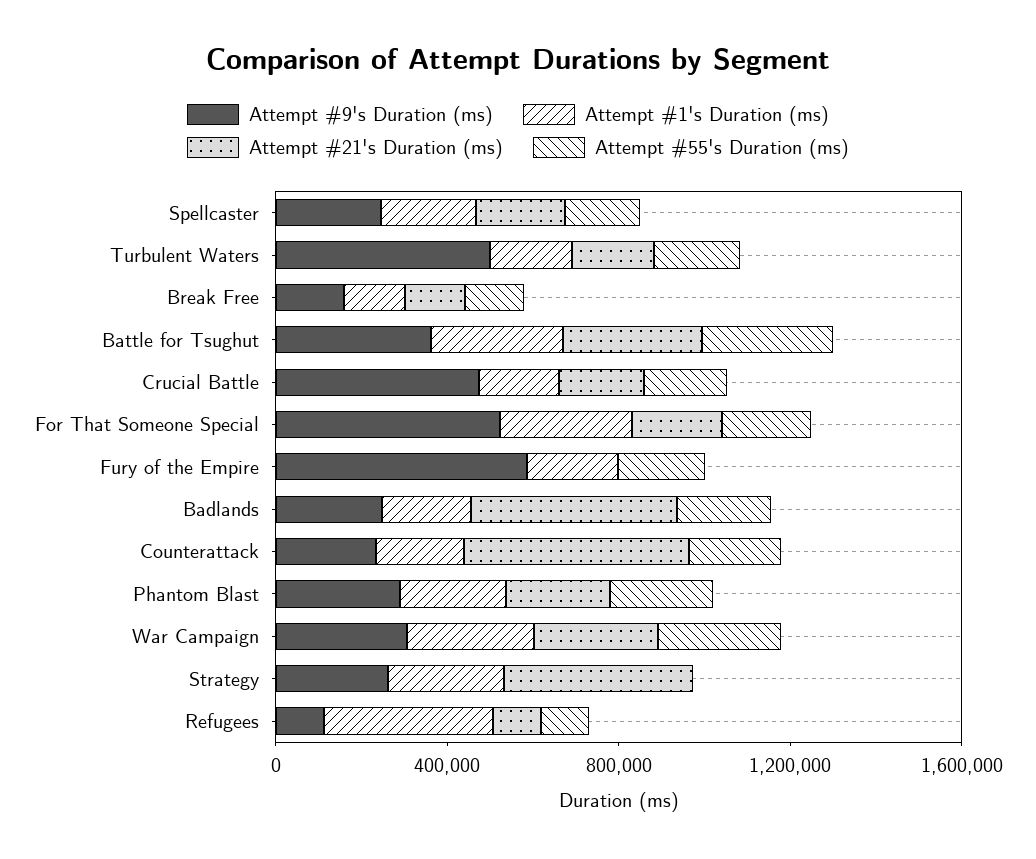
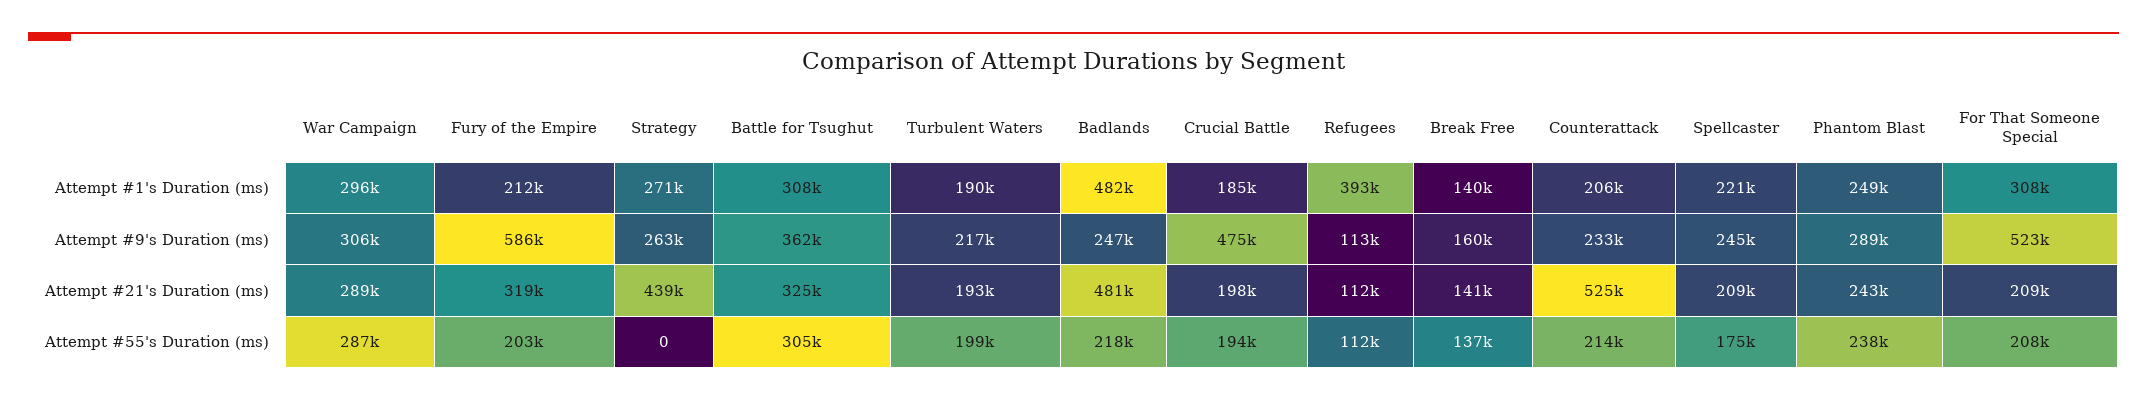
Attempt #9's Duration (ms), Turbulent Waters: 500000 -> 217000
Attempt #21's Duration (ms), Fury of the Empire: 0 -> 319000
Attempt #1's Duration (ms), Badlands: 200000 -> 482000

